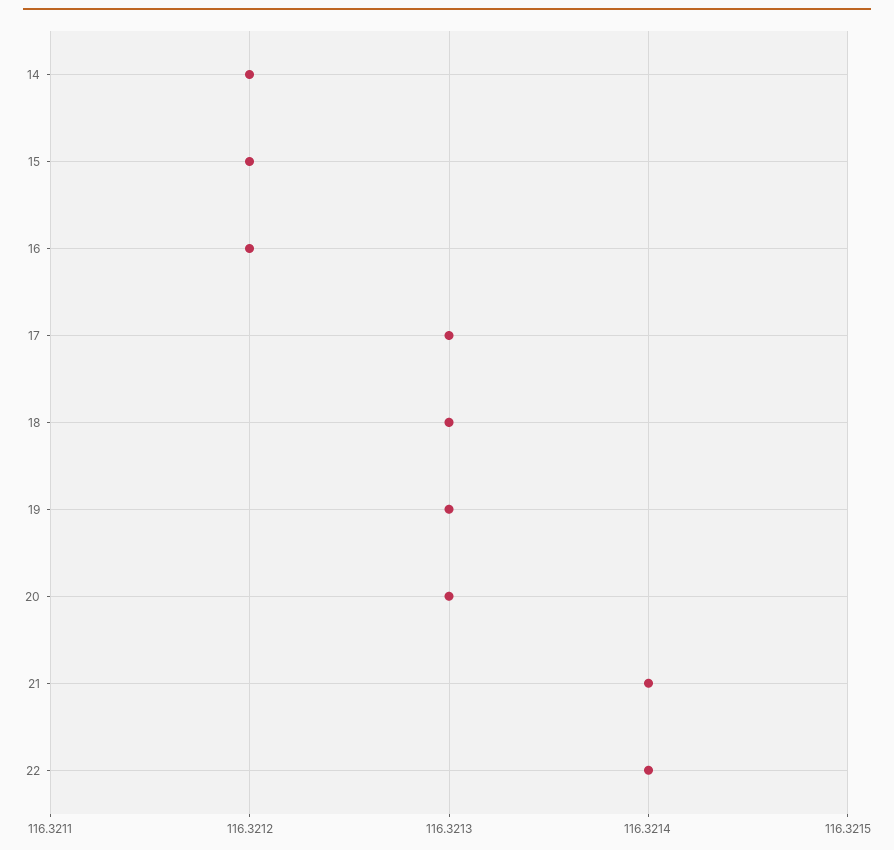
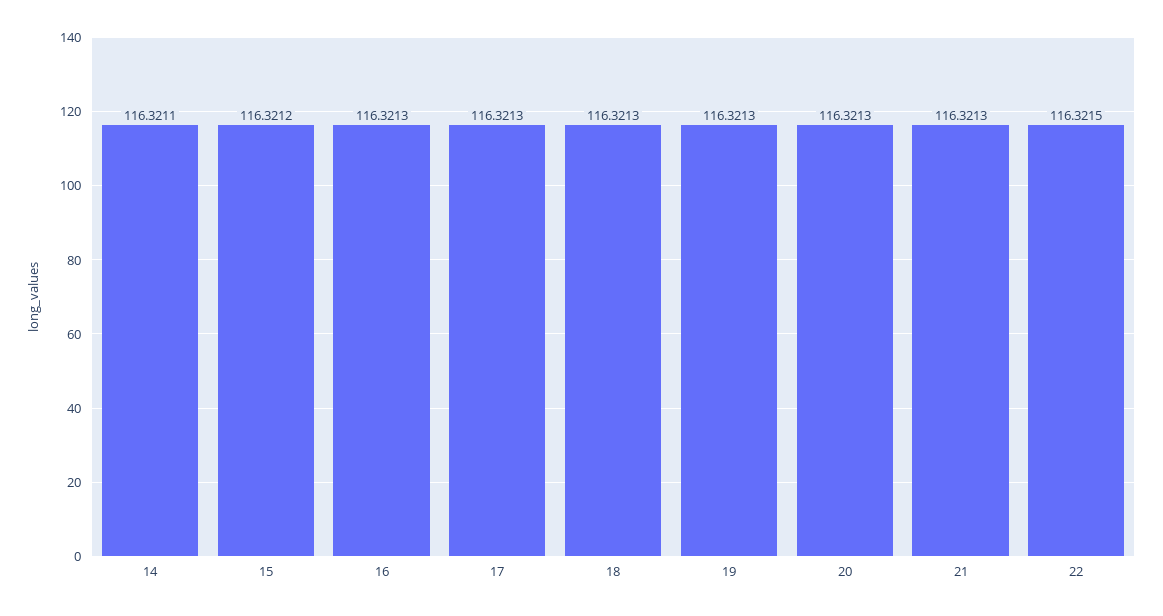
14: 116.3212 -> 116.3211
16: 116.3212 -> 116.3213
21: 116.3214 -> 116.3213
22: 116.3214 -> 116.3215

